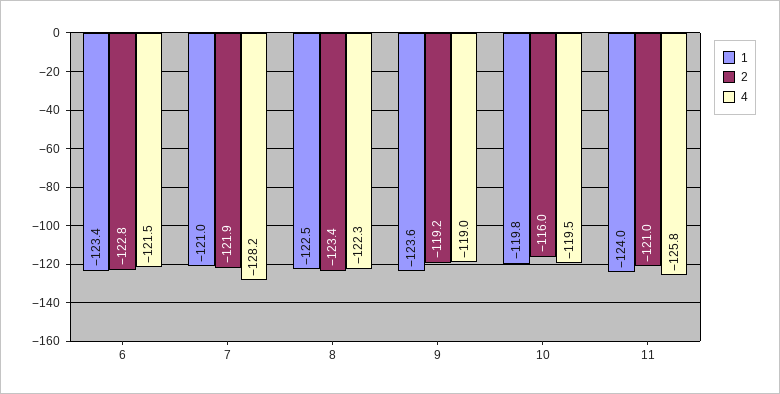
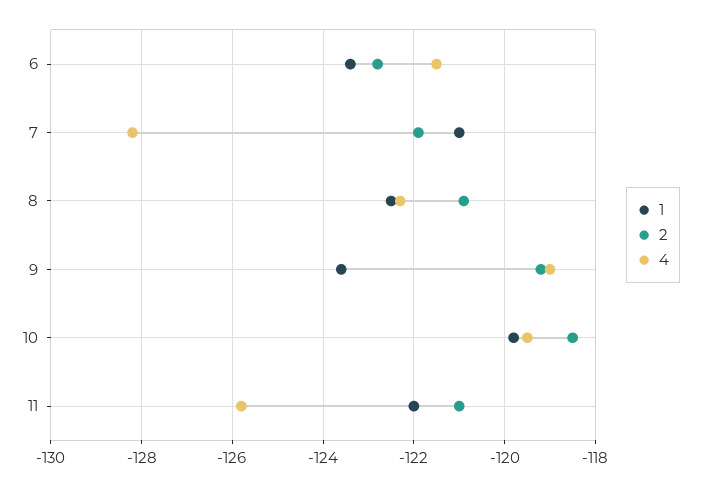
2, 8: -123.4 -> -121
2, 10: -116 -> -118.5
1, 11: -124 -> -122

